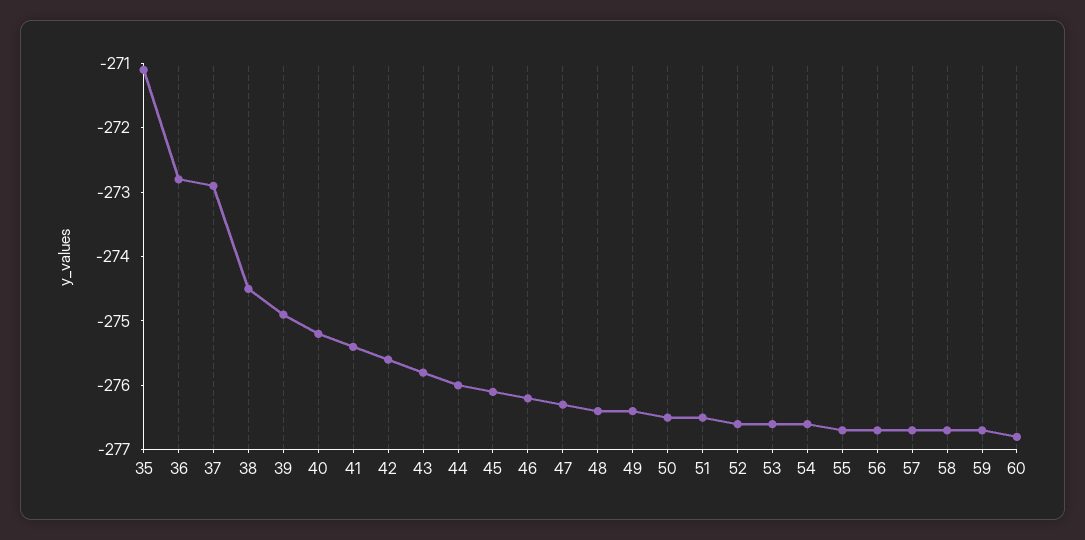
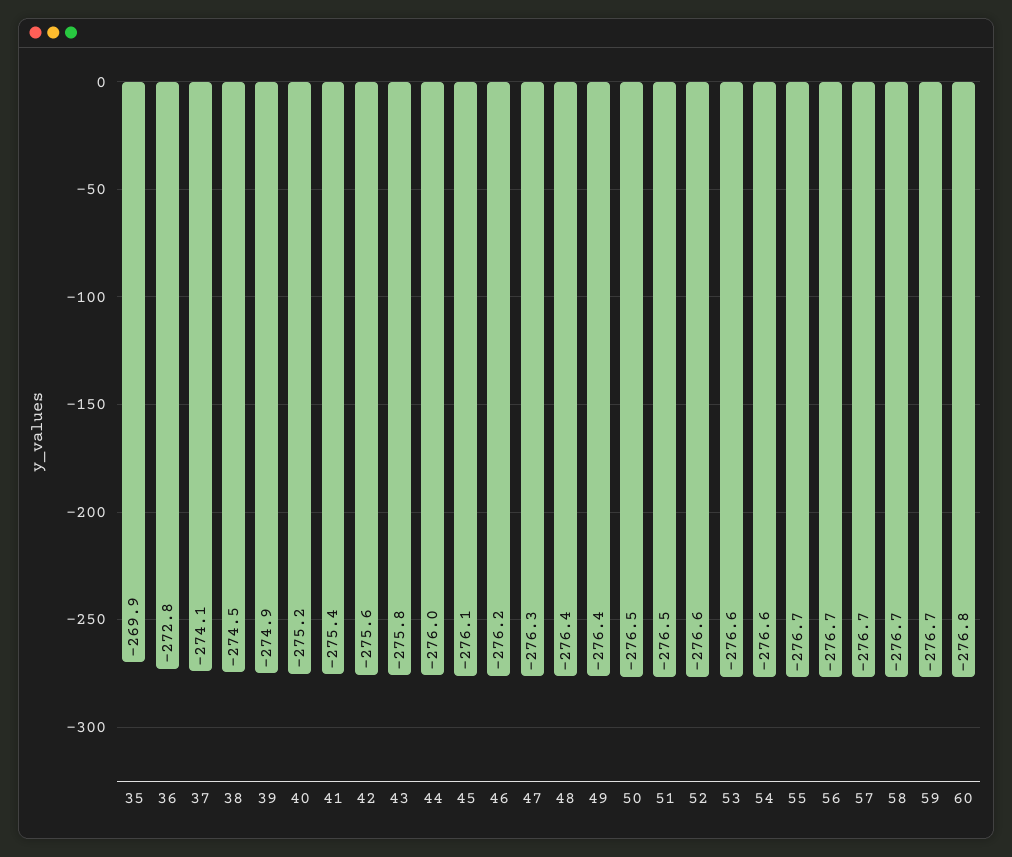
35: -271 -> -269.9
37: -273 -> -274.1

